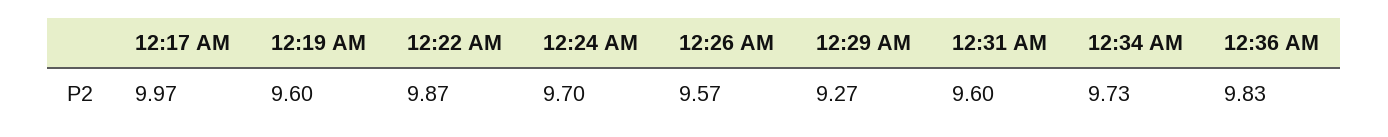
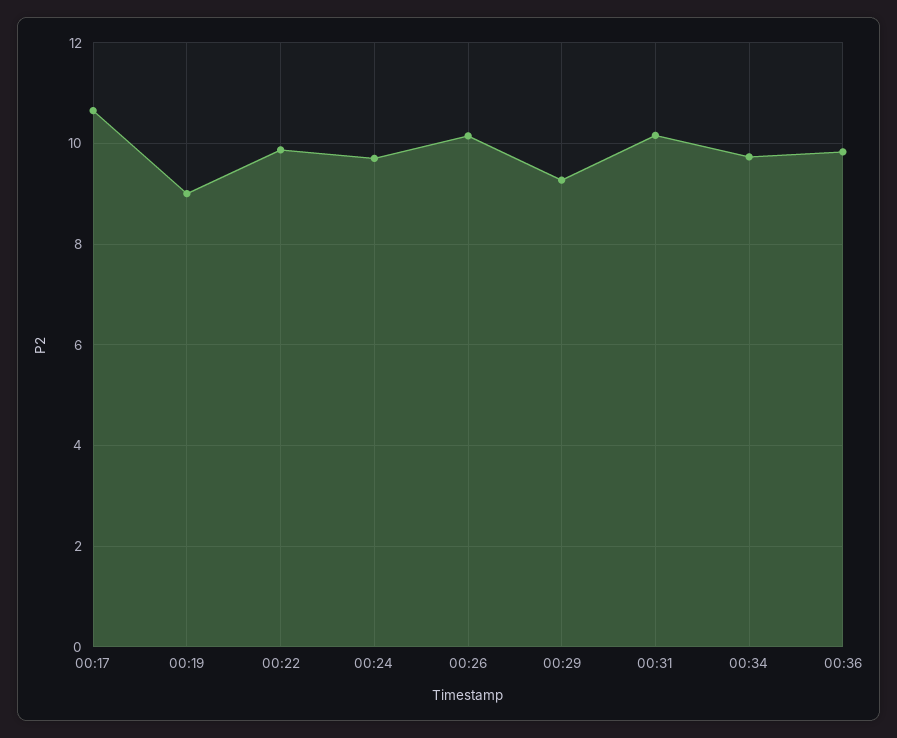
12:17 AM: 9.97 -> 10.6
12:19 AM: 9.6 -> 9
12:26 AM: 9.57 -> 10.2
12:31 AM: 9.6 -> 10.2

